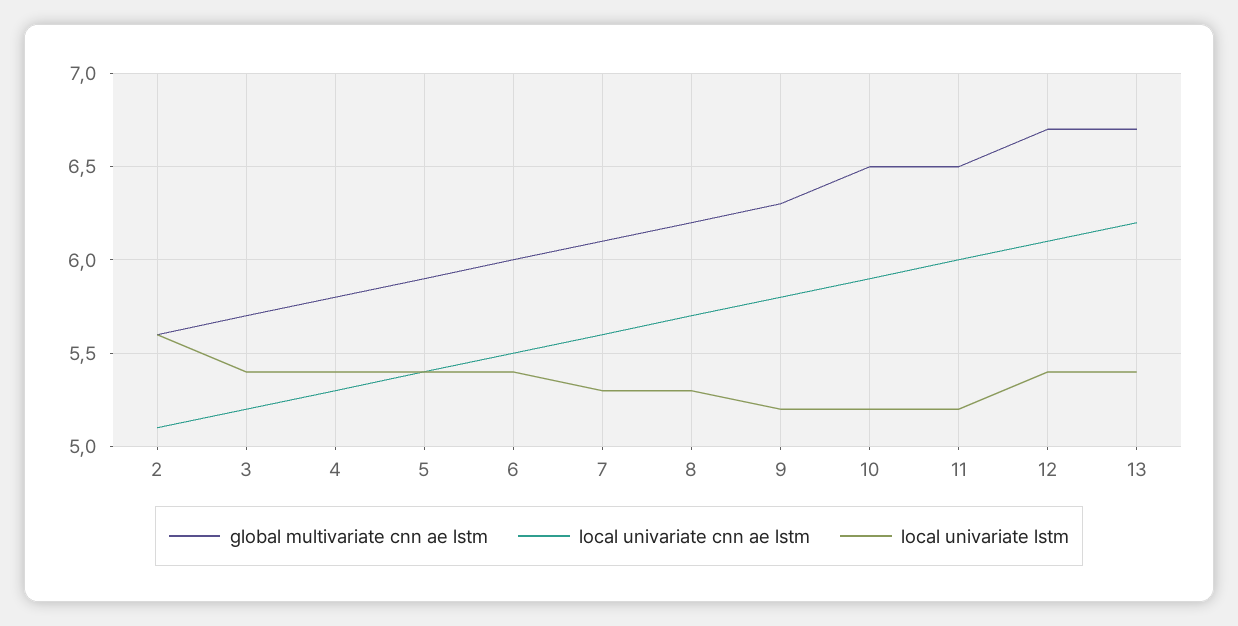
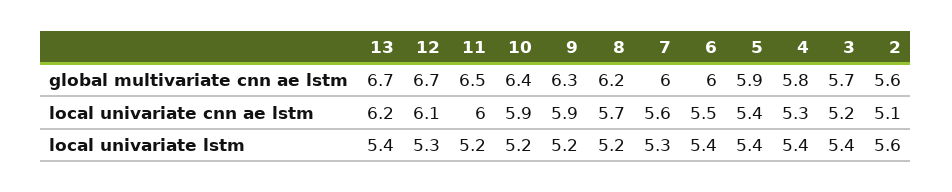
global multivariate cnn ae lstm, 7: 6.1 -> 6
local univariate lstm, 8: 5.3 -> 5.2
local univariate cnn ae lstm, 9: 5.8 -> 5.9
global multivariate cnn ae lstm, 10: 6.5 -> 6.4
local univariate lstm, 12: 5.4 -> 5.3

